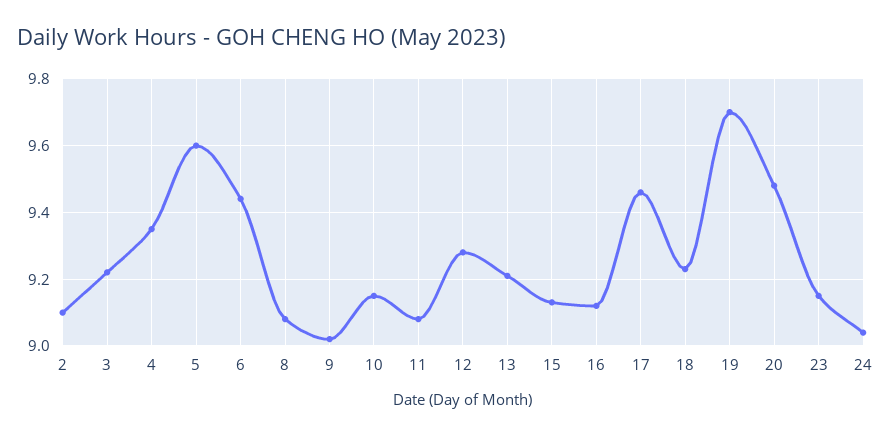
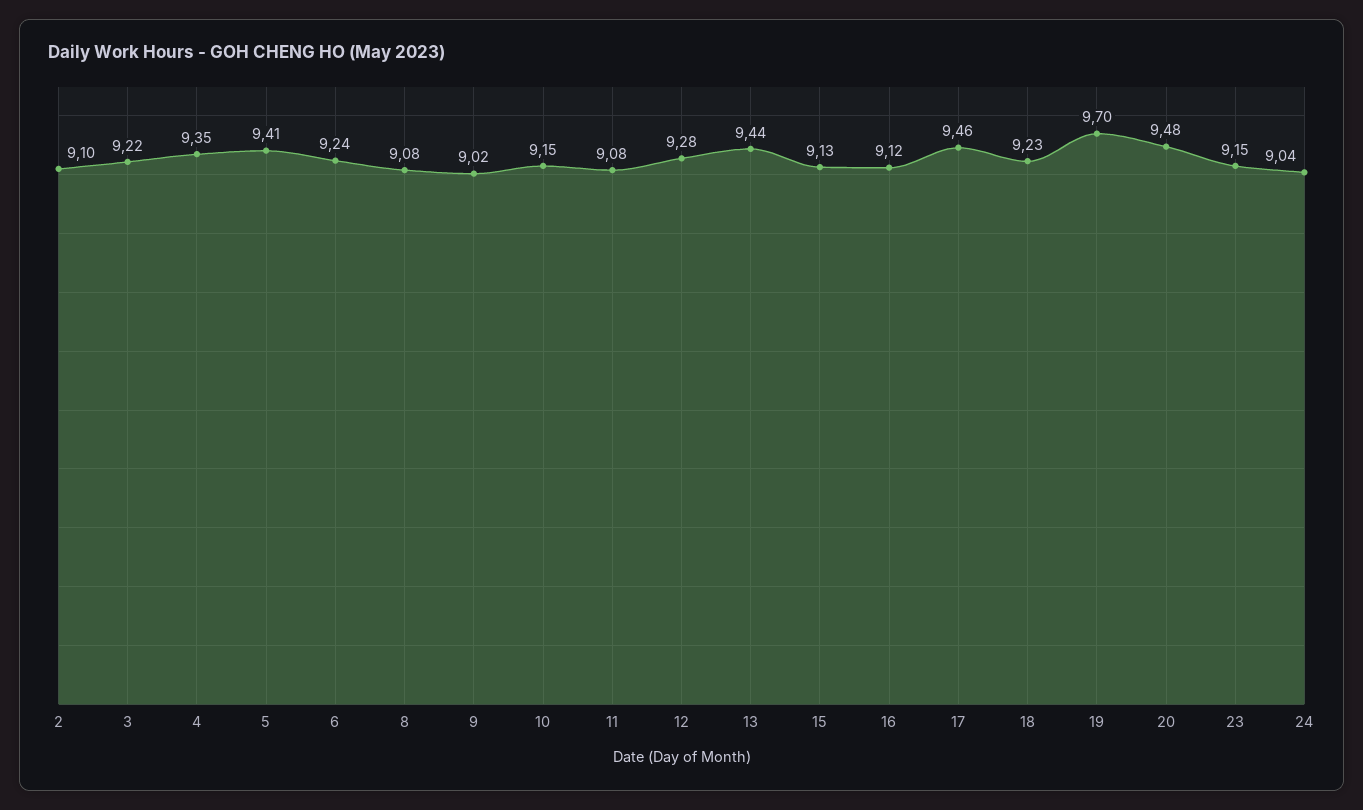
5: 9.6 -> 9.41
6: 9.45 -> 9.24
13: 9.2 -> 9.44

